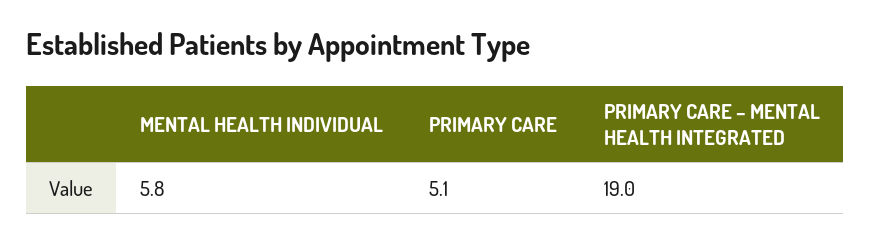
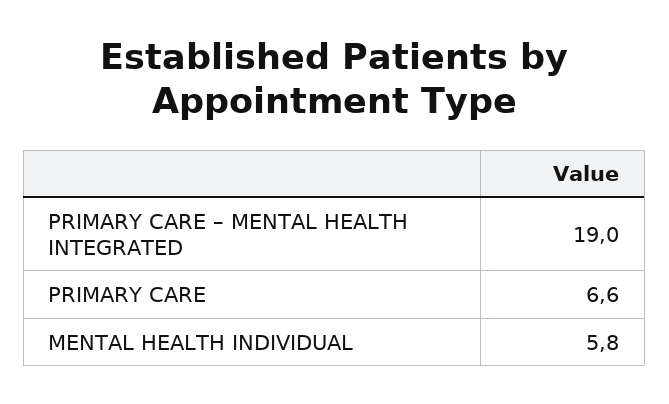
PRIMARY CARE: 5.1 -> 6.6

